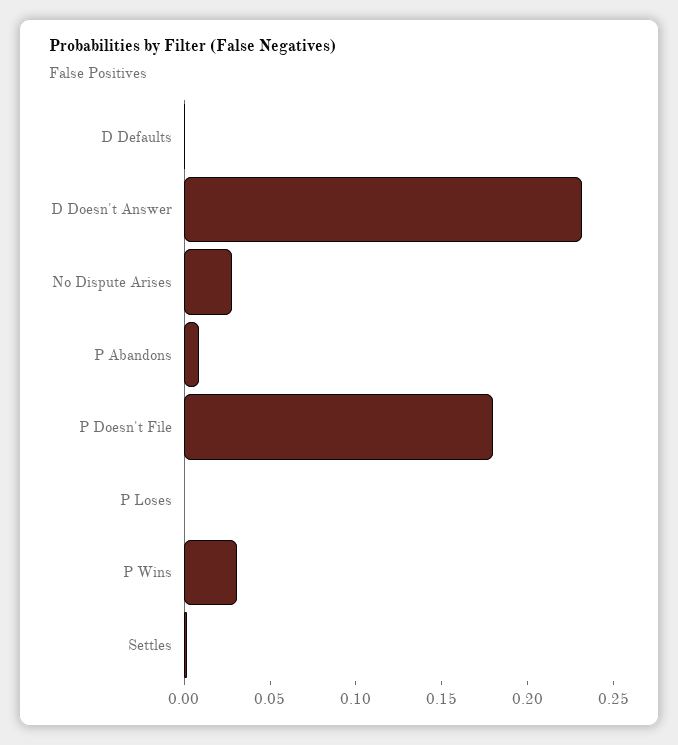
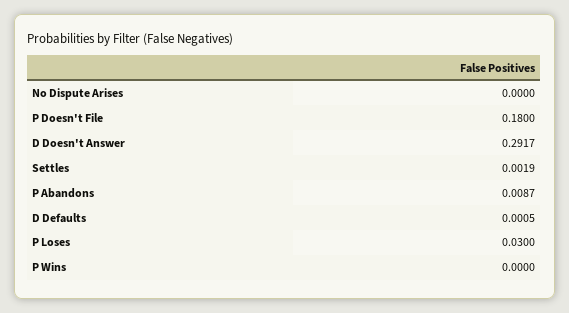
D Doesn't Answer: 0.23 -> 0.2917
No Dispute Arises: 0.03 -> 0
P Loses: 0 -> 0.03
P Wins: 0.03 -> 0

